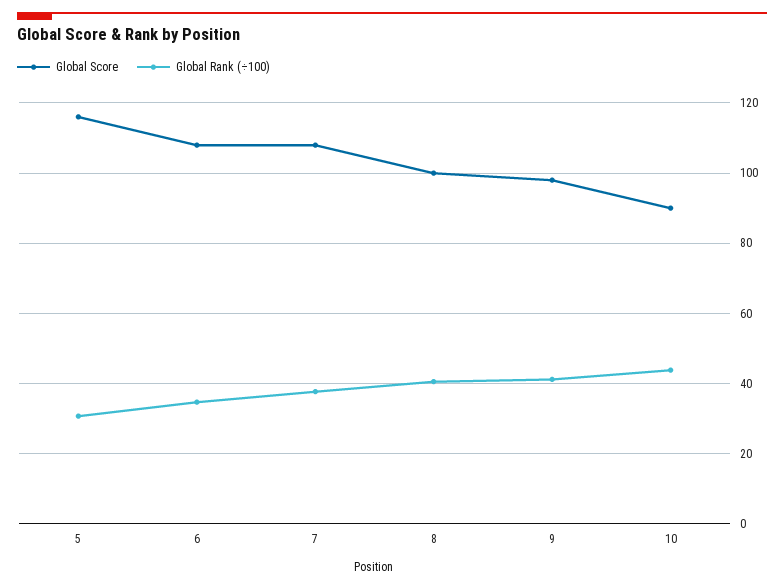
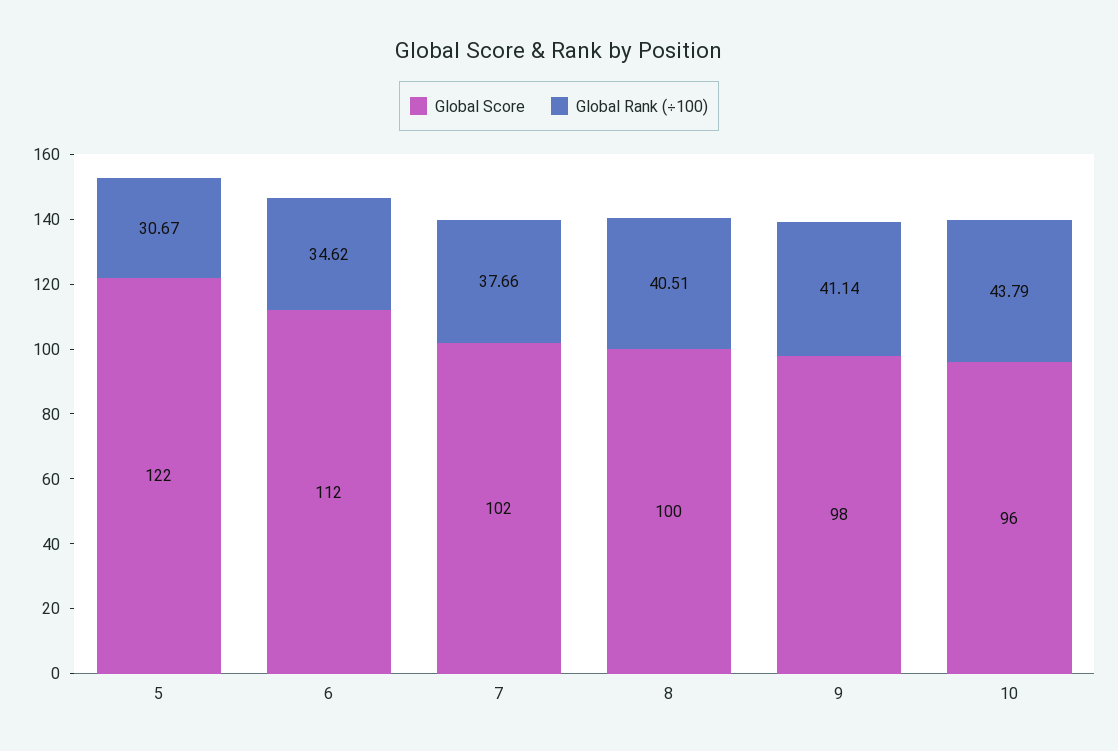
Global Score, 5: 116 -> 122
Global Score, 6: 108 -> 112
Global Score, 7: 108 -> 102
Global Score, 10: 90 -> 96

